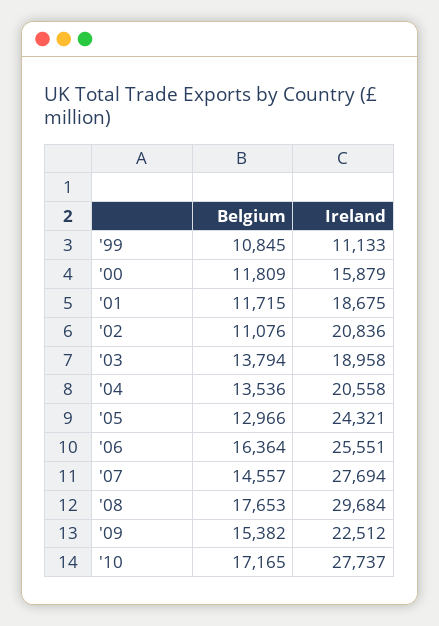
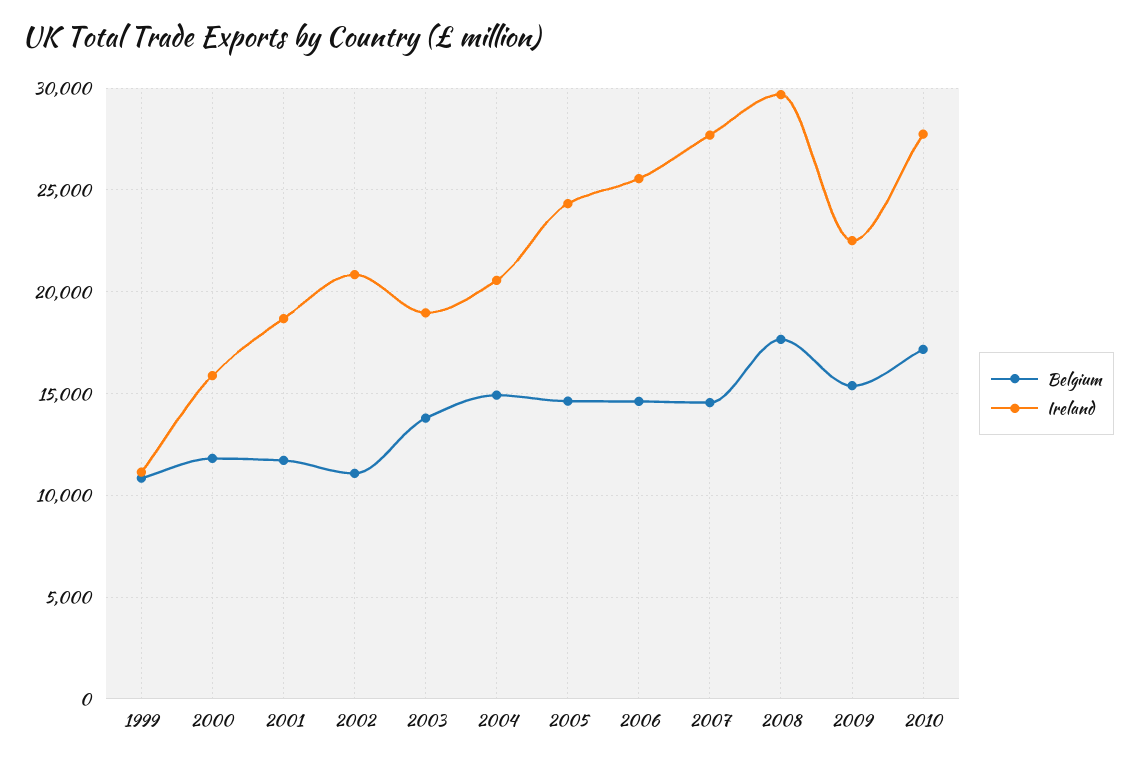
Belgium, '04: 13536 -> 15000
Belgium, '05: 12966 -> 14500
Belgium, '06: 16364 -> 14500

